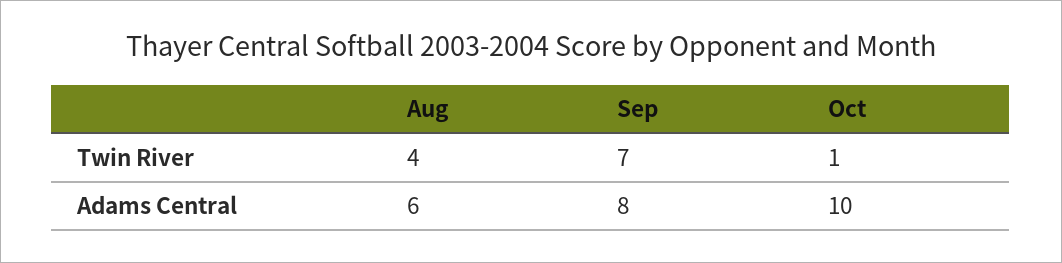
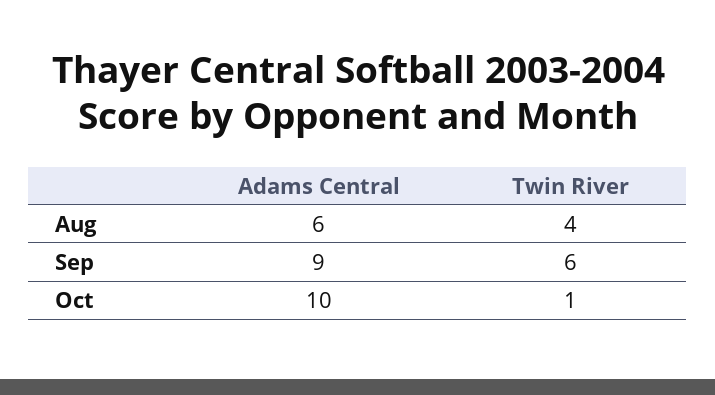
Sep, Twin River: 7 -> 6
Sep, Adams Central: 8 -> 9

